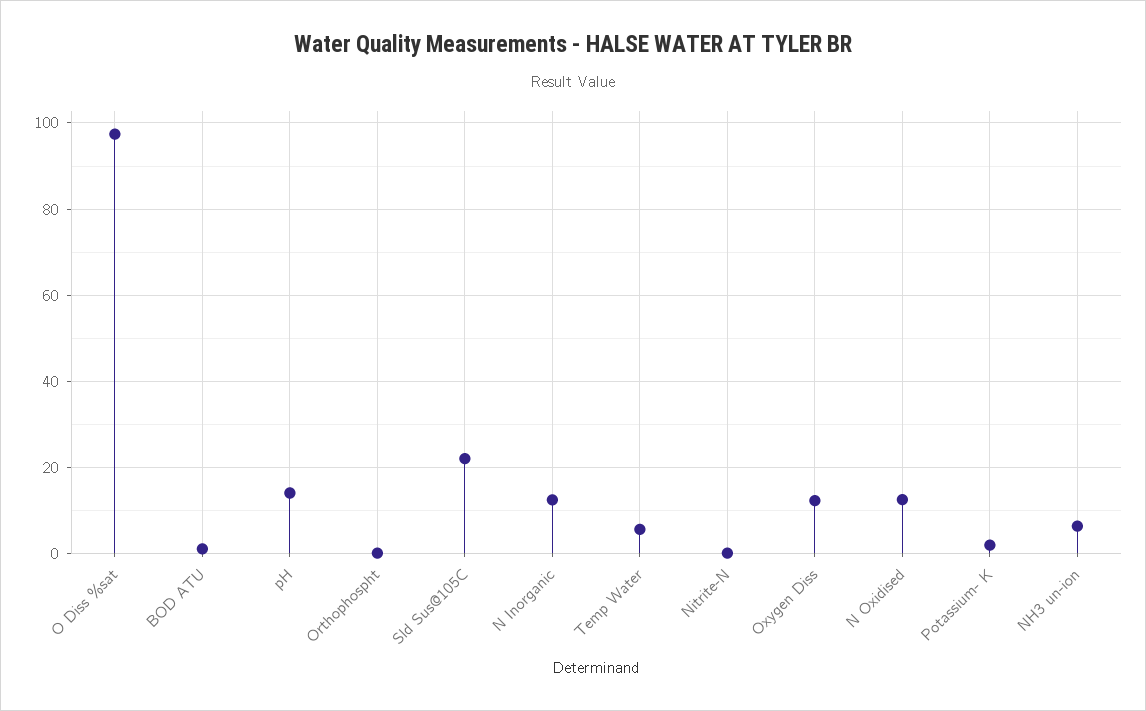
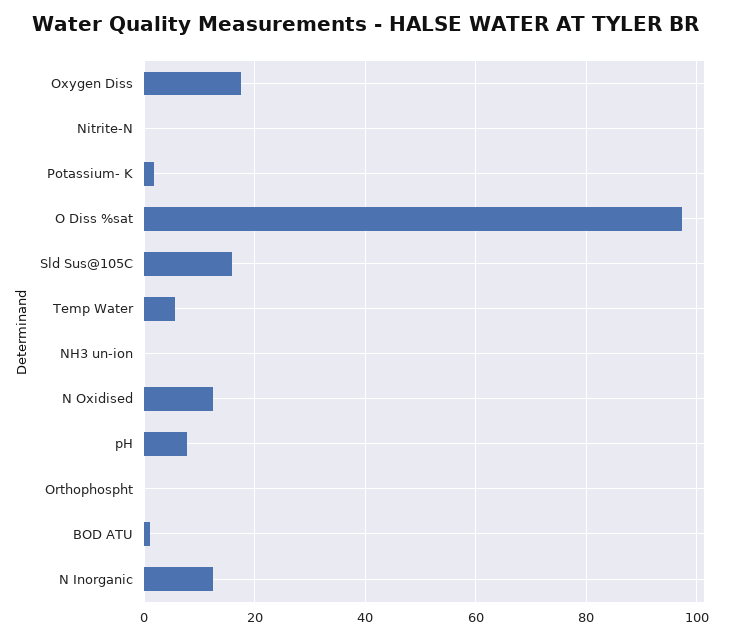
pH: 14 -> 8
Sld Sus@105C: 22 -> 16
Oxygen Diss: 12 -> 18
NH3 un-ion: 6 -> 0

